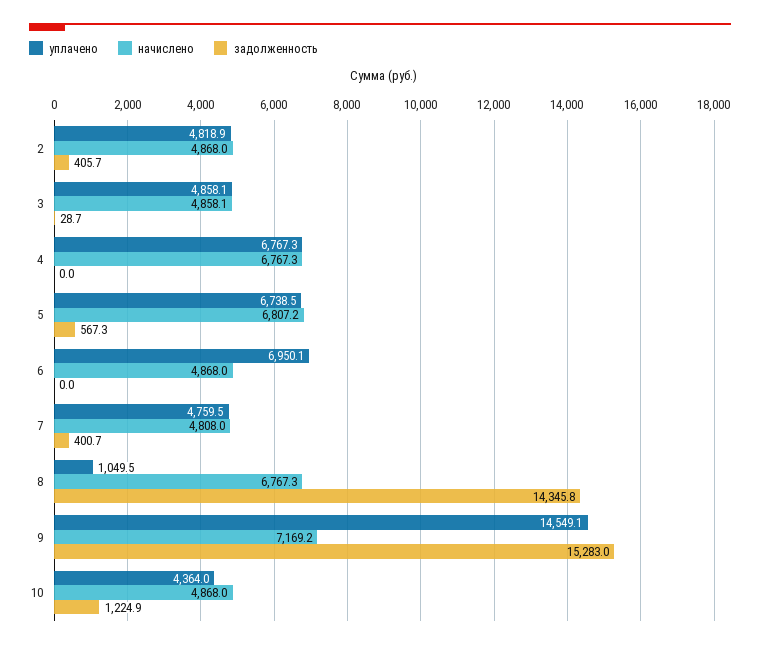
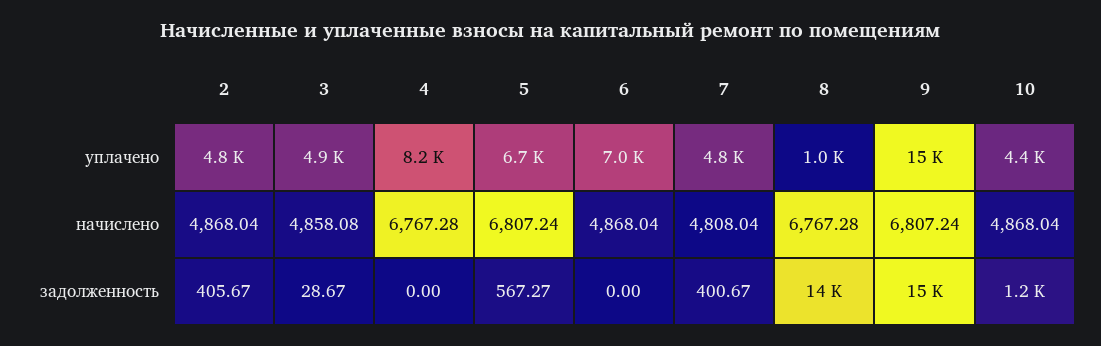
уплачено, 4: 6767.3 -> 8200
начислено, 9: 7169.2 -> 6807.24

